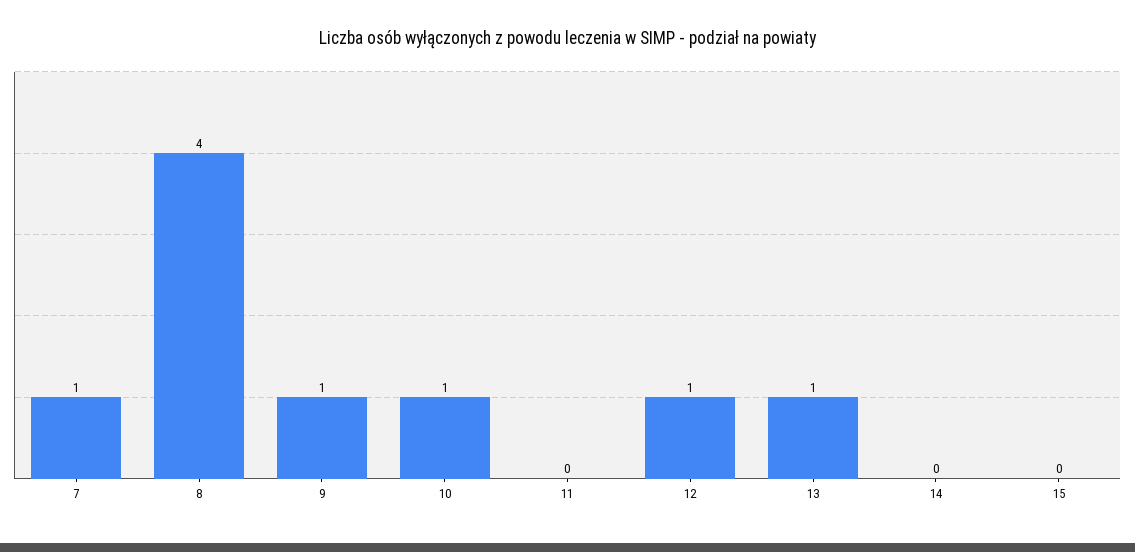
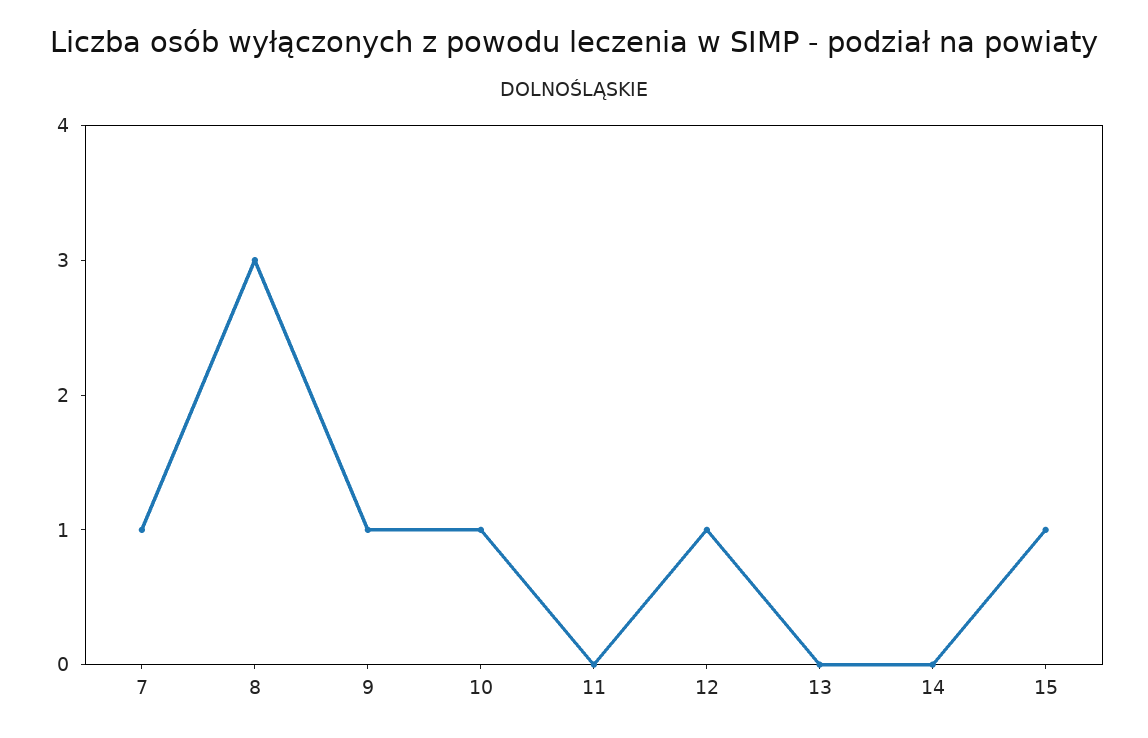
8: 4 -> 3
13: 1 -> 0
15: 0 -> 1

